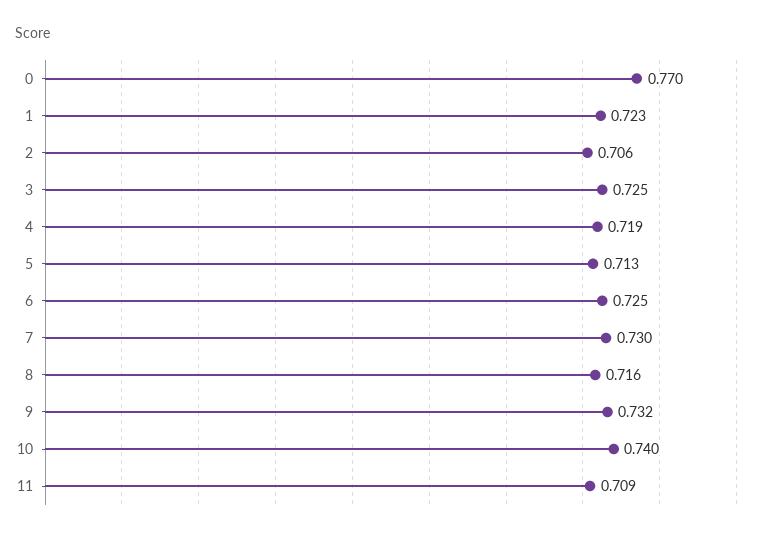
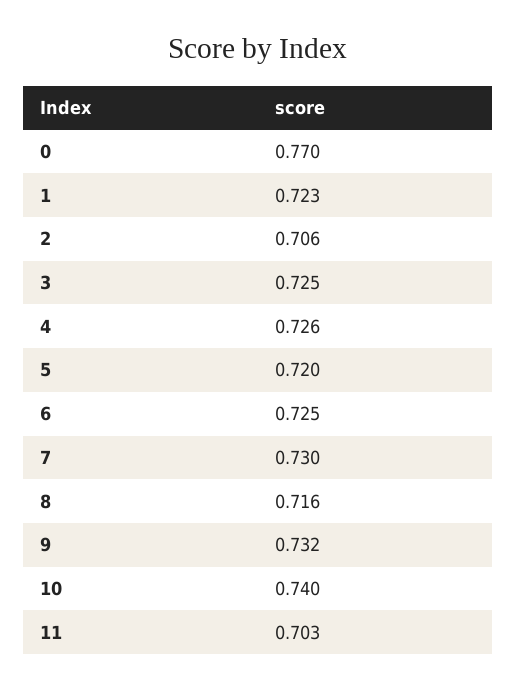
4: 0.719 -> 0.726
5: 0.713 -> 0.72
11: 0.709 -> 0.703

